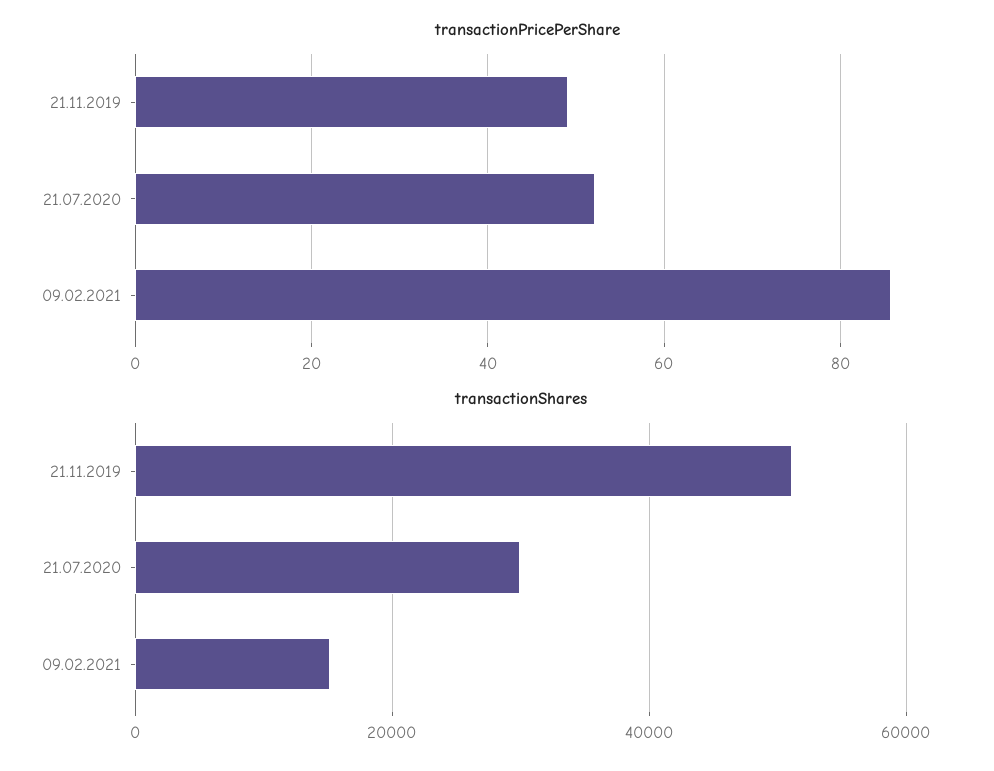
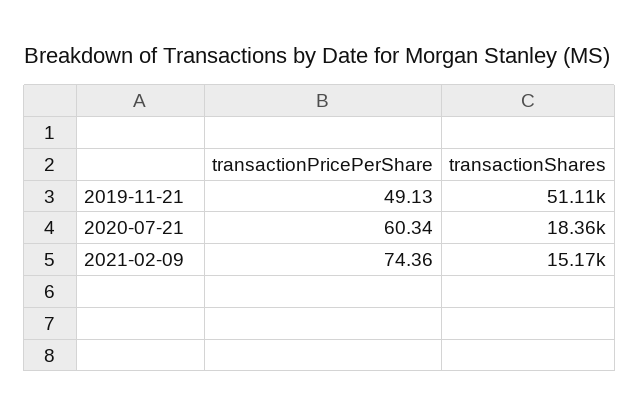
transactionPricePerShare, 21.07.2020: 52 -> 60.34
transactionPricePerShare, 09.02.2021: 86 -> 74.36
transactionShares, 21.07.2020: 30000 -> 18360

